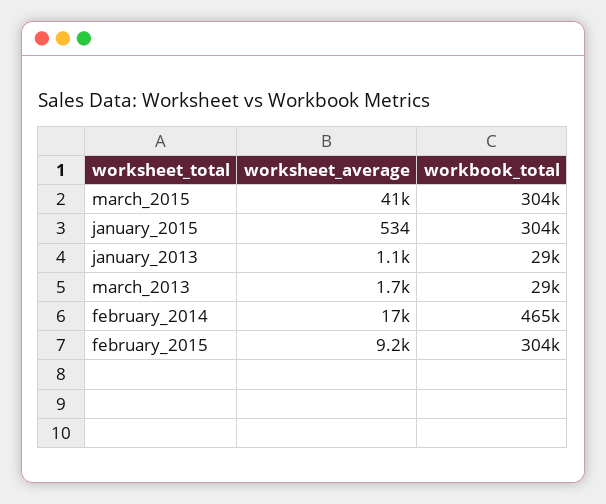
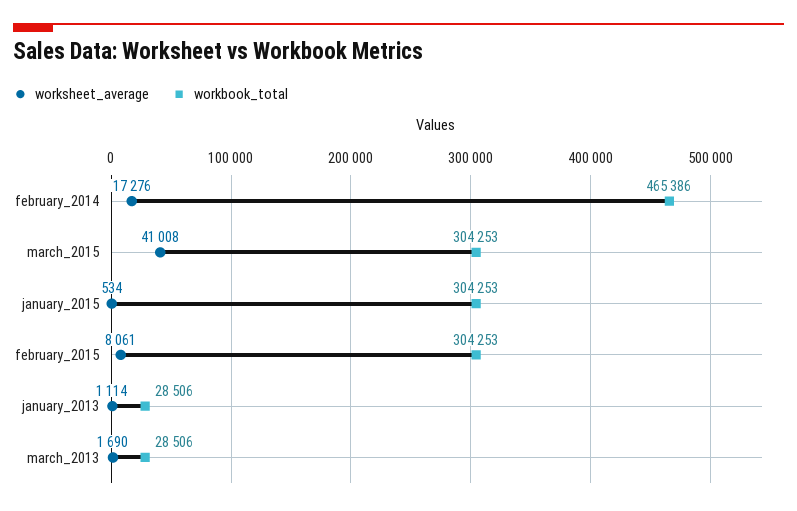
worksheet_average, february_2015: 9200 -> 8061

